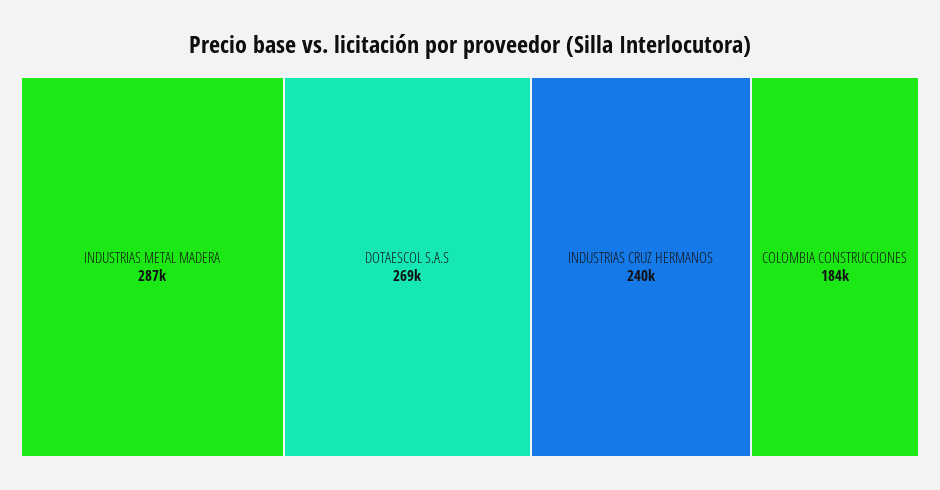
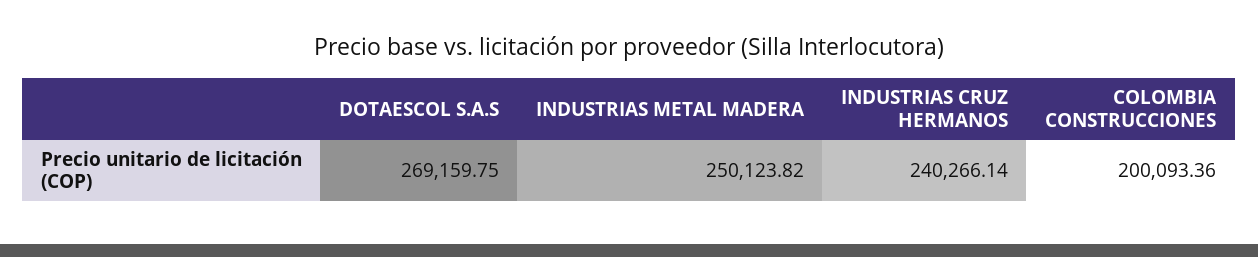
INDUSTRIAS METAL MADERA: 287000 -> 250123.82
COLOMBIA CONSTRUCCIONES: 184000 -> 200093.36

